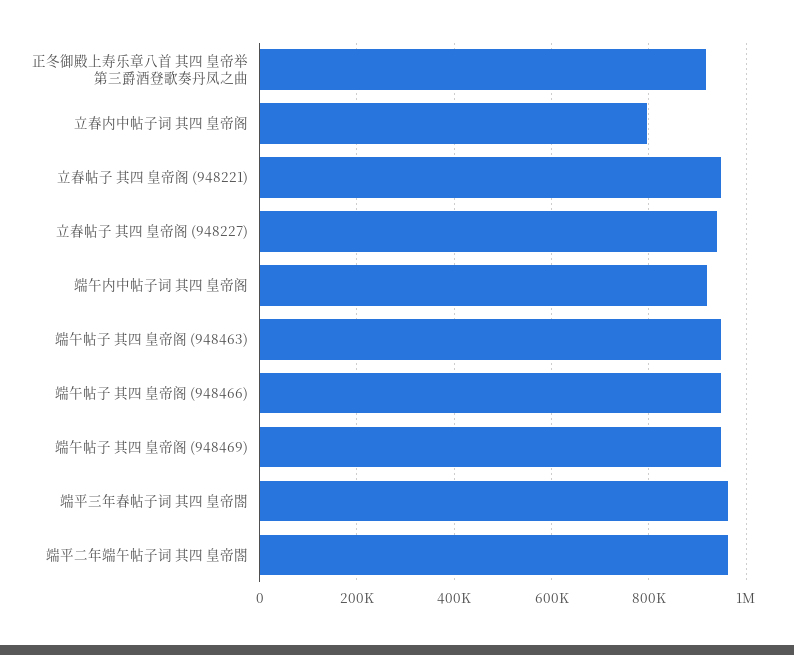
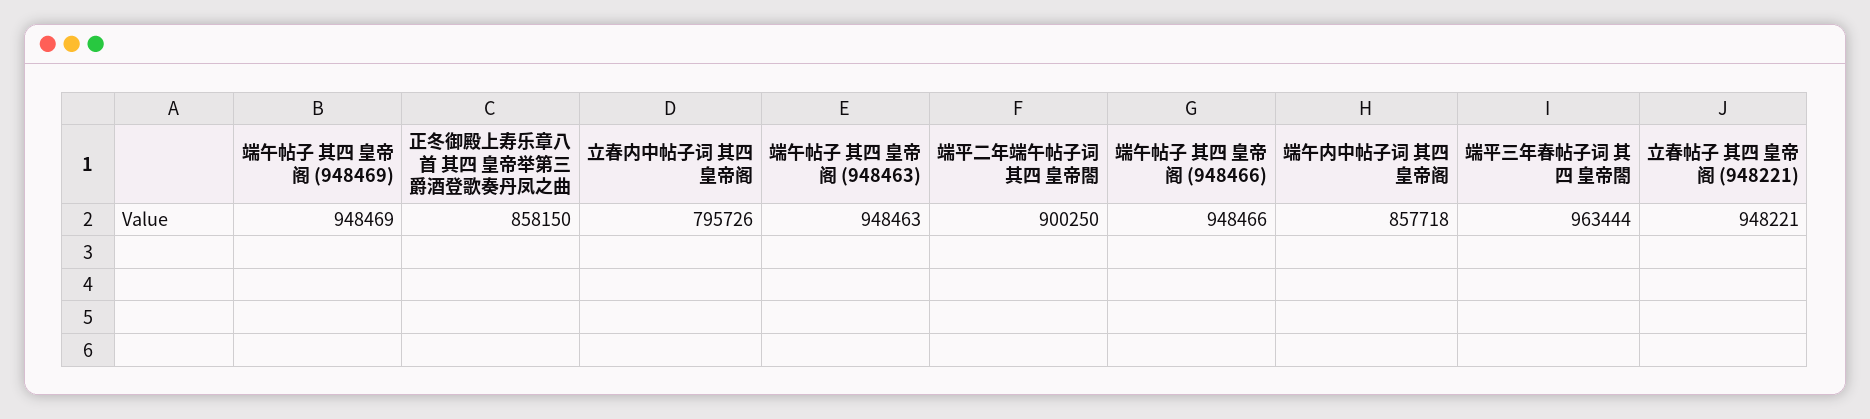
正冬御殿上寿乐章八首 其四 皇帝举第三爵酒登歌奏丹凤之曲: 920000 -> 858150
立春帖子 其四 皇帝阁 (948227): 940000 -> none
端午内中帖子词 其四 皇帝阁: 920000 -> 857718
端平二年端午帖子词 其四 皇帝閤: 960000 -> 900250

